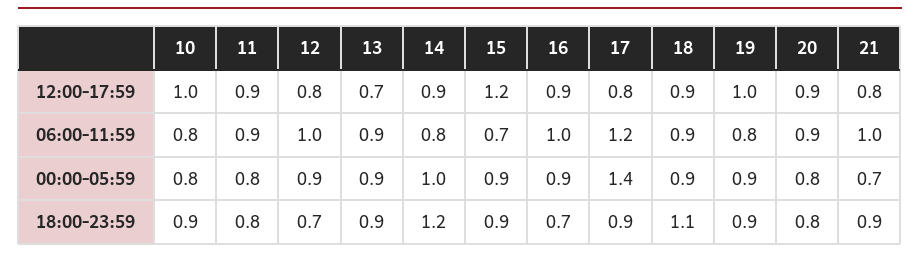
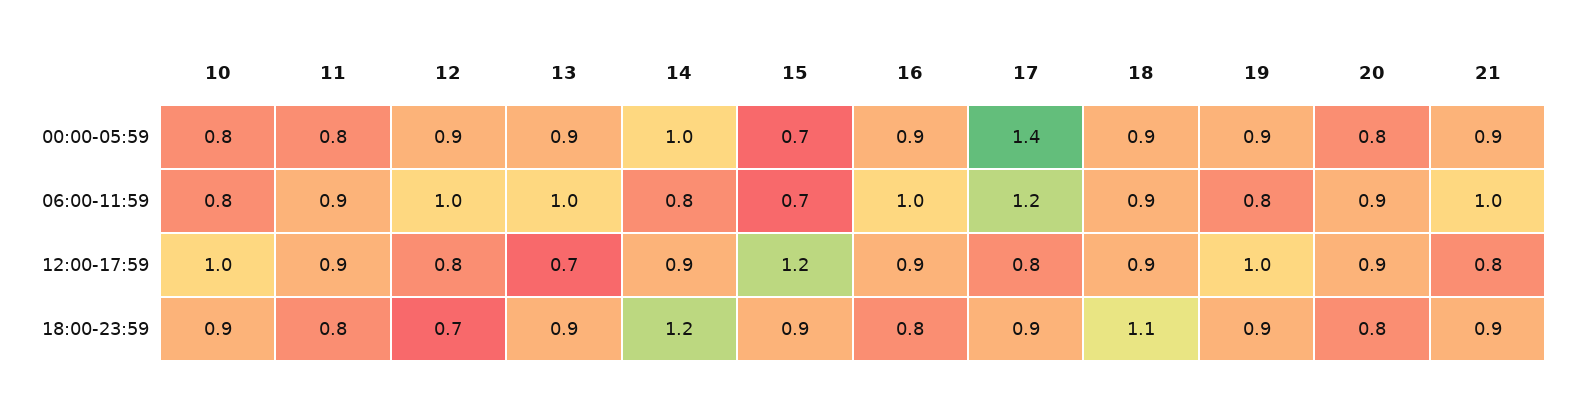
13, 06:00-11:59: 0.9 -> 1
15, 00:00-05:59: 0.9 -> 0.7
21, 00:00-05:59: 0.7 -> 0.9
16, 18:00-23:59: 0.7 -> 0.8

